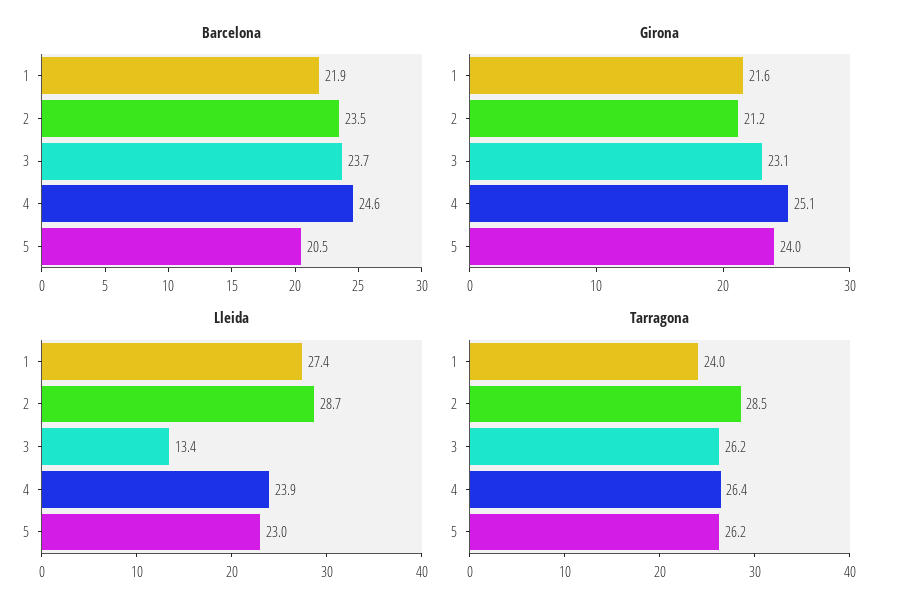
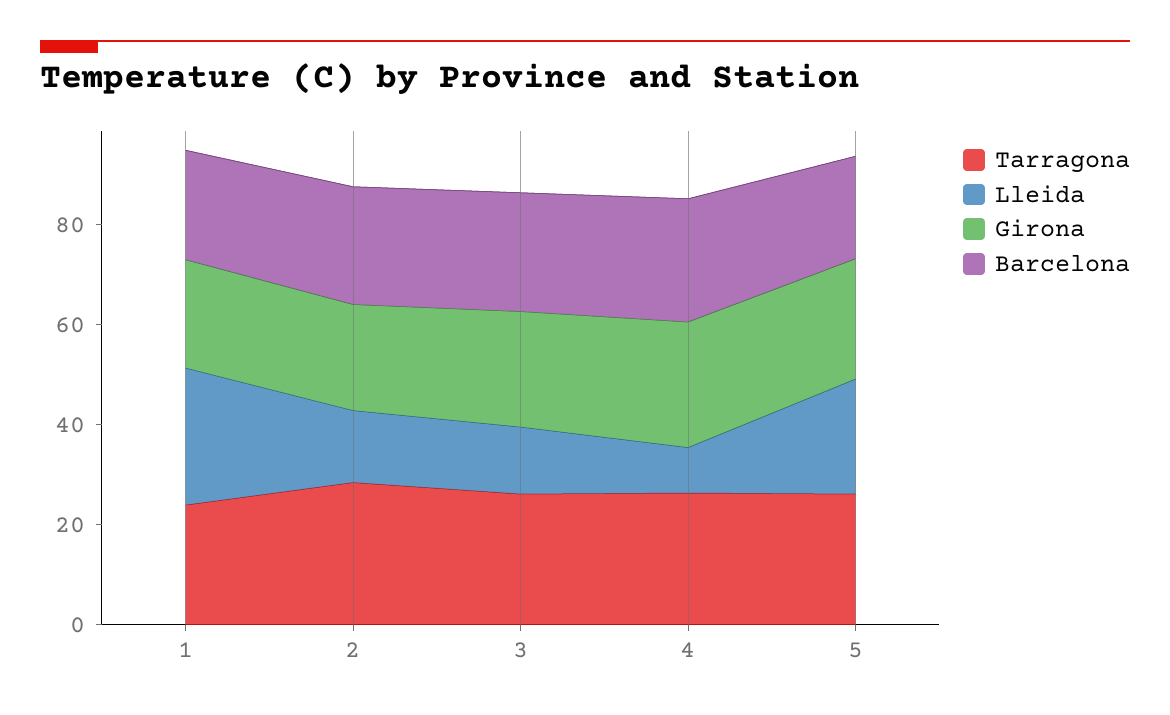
Lleida, 2: 28.7 -> 15
Lleida, 4: 23.9 -> 10

